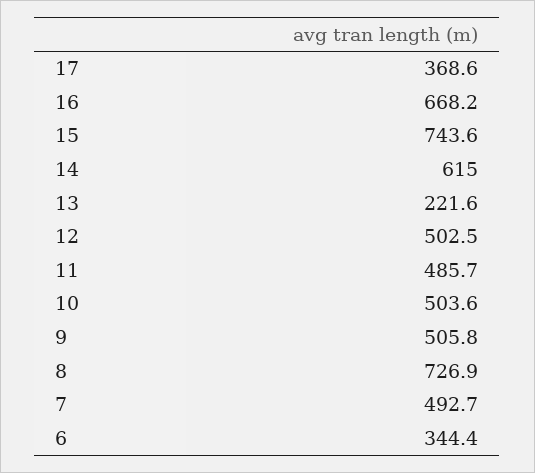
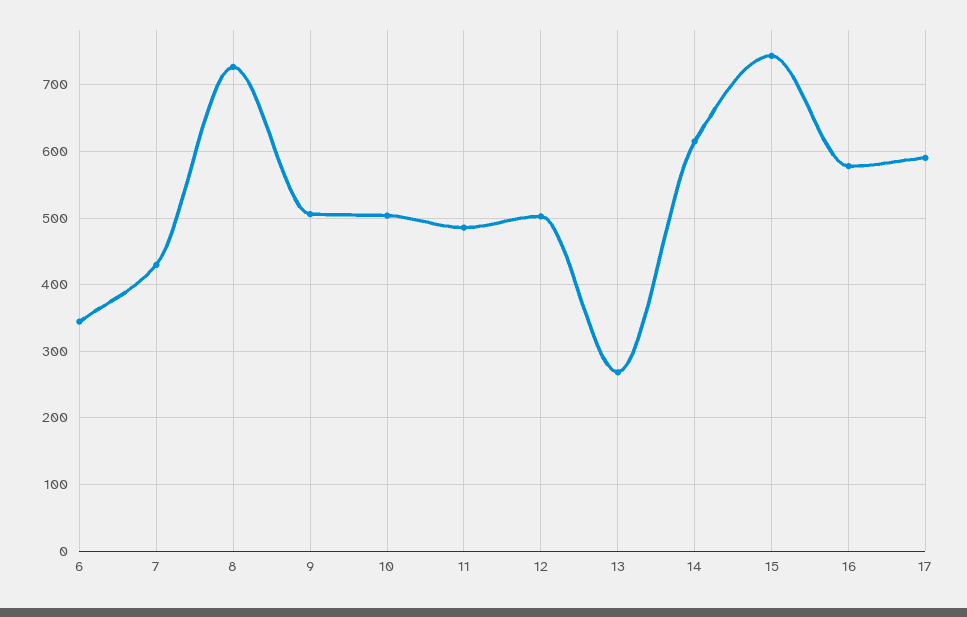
17: 368.6 -> 590
16: 668.2 -> 580
13: 221.6 -> 270
7: 492.7 -> 430

